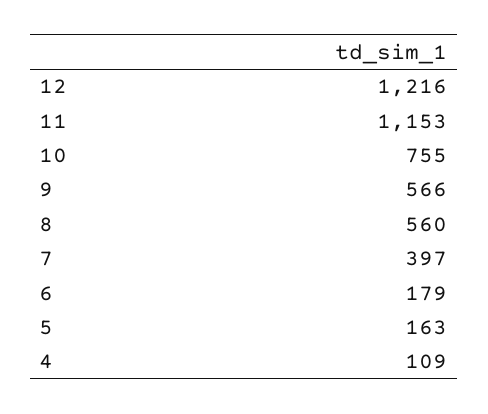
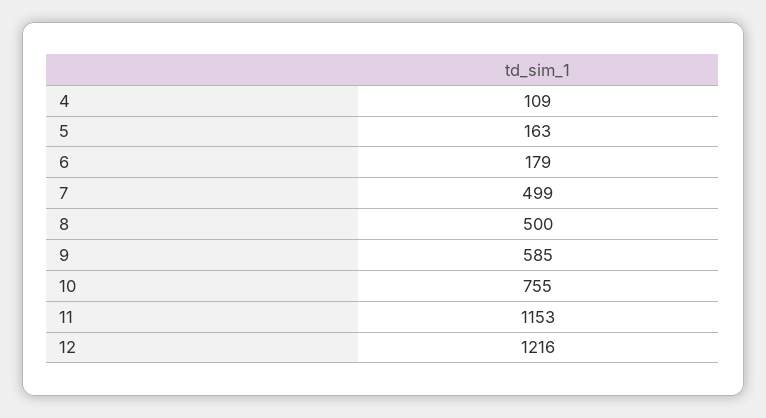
9: 566 -> 585
8: 560 -> 500
7: 397 -> 499

